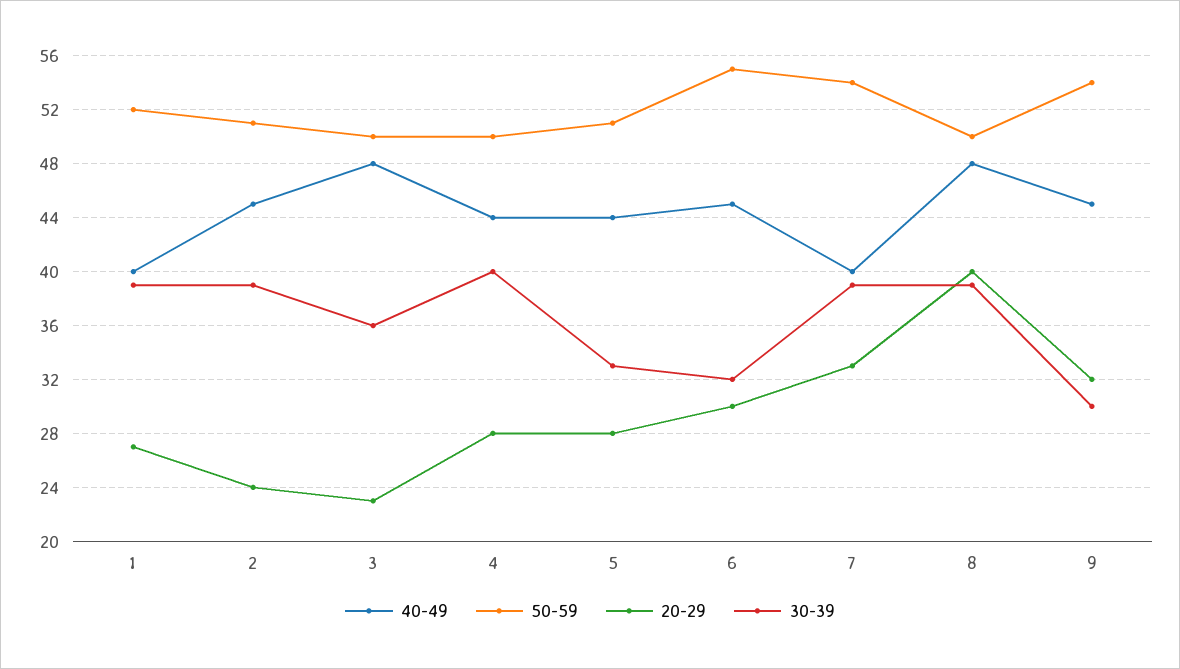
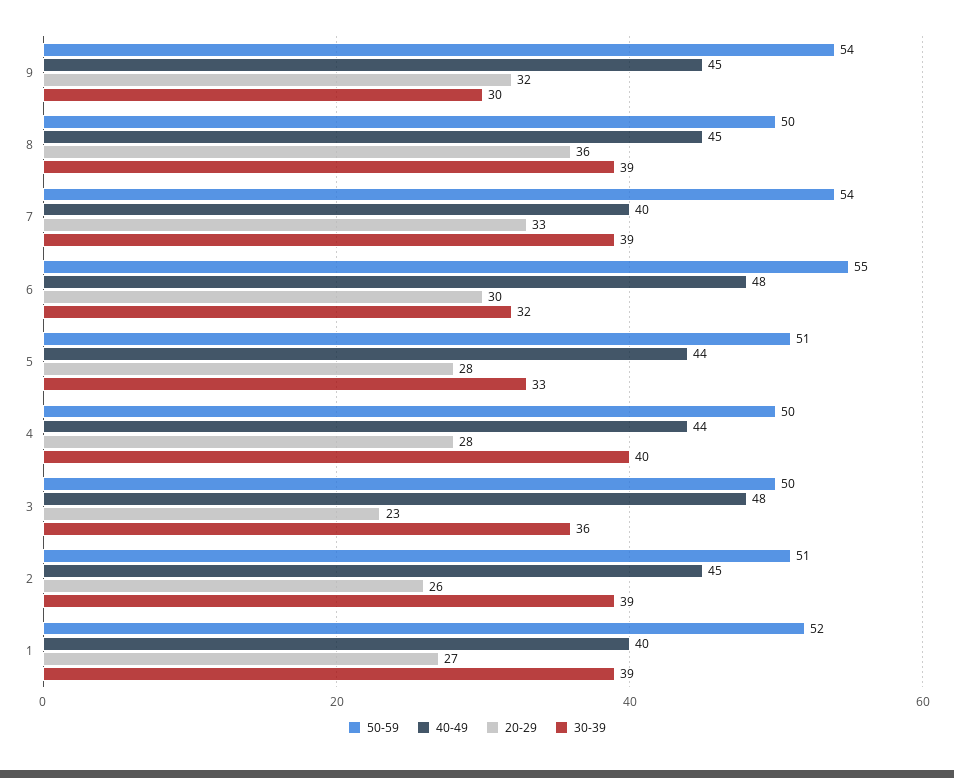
20-29, 2: 24 -> 26
40-49, 6: 45 -> 48
40-49, 8: 48 -> 45
20-29, 8: 40 -> 36

